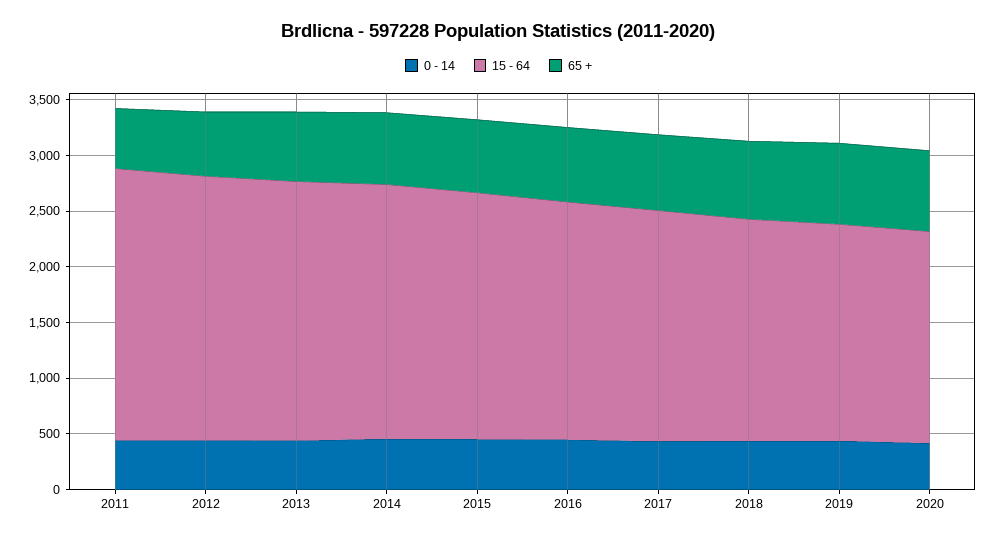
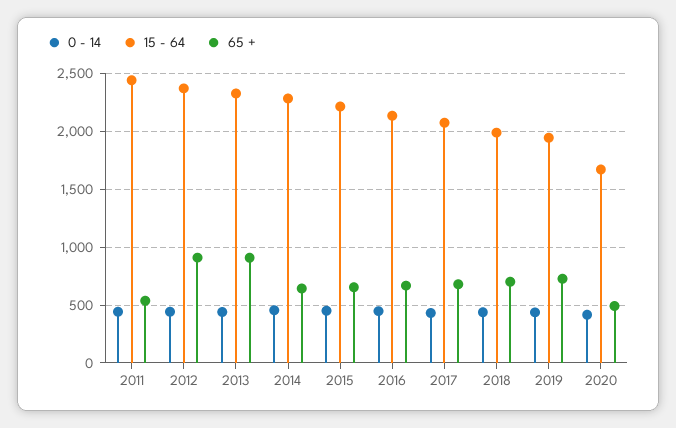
65 +, 2012: 600 -> 900
65 +, 2013: 600 -> 900
15 - 64, 2020: 1900 -> 1700
65 +, 2020: 700 -> 500

